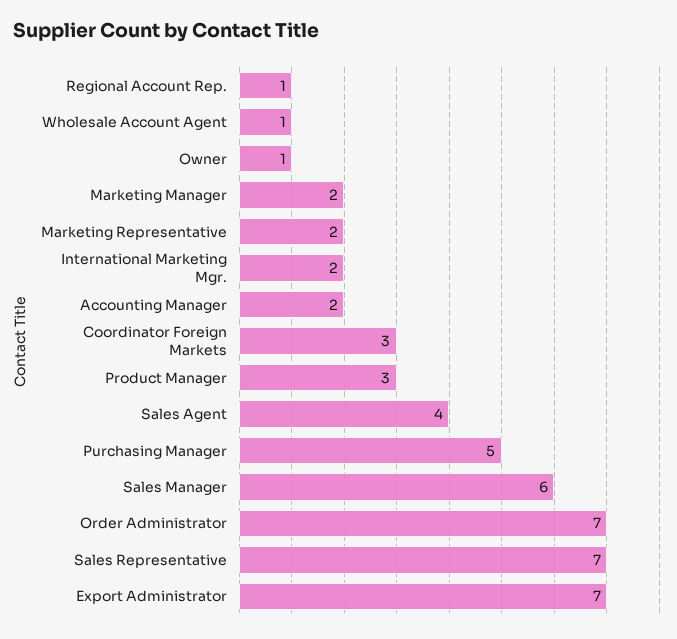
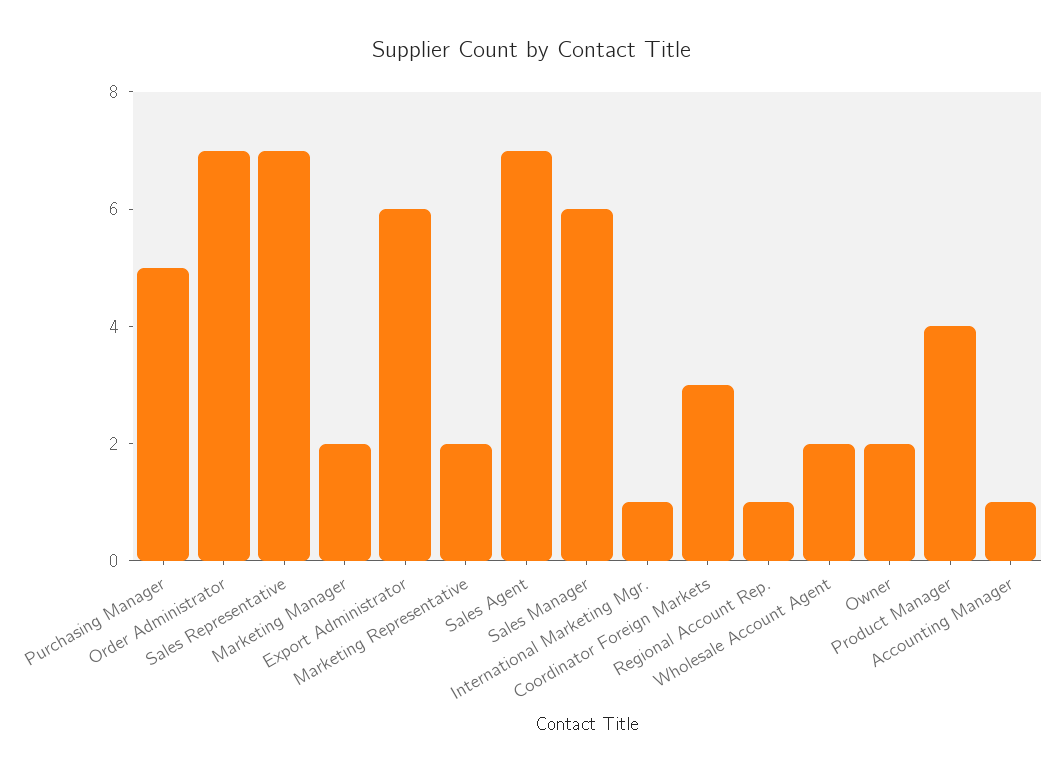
Wholesale Account Agent: 1 -> 2
Owner: 1 -> 2
International Marketing Mgr.: 2 -> 1
Accounting Manager: 2 -> 1
Product Manager: 3 -> 4
Sales Agent: 4 -> 7
Export Administrator: 7 -> 6

